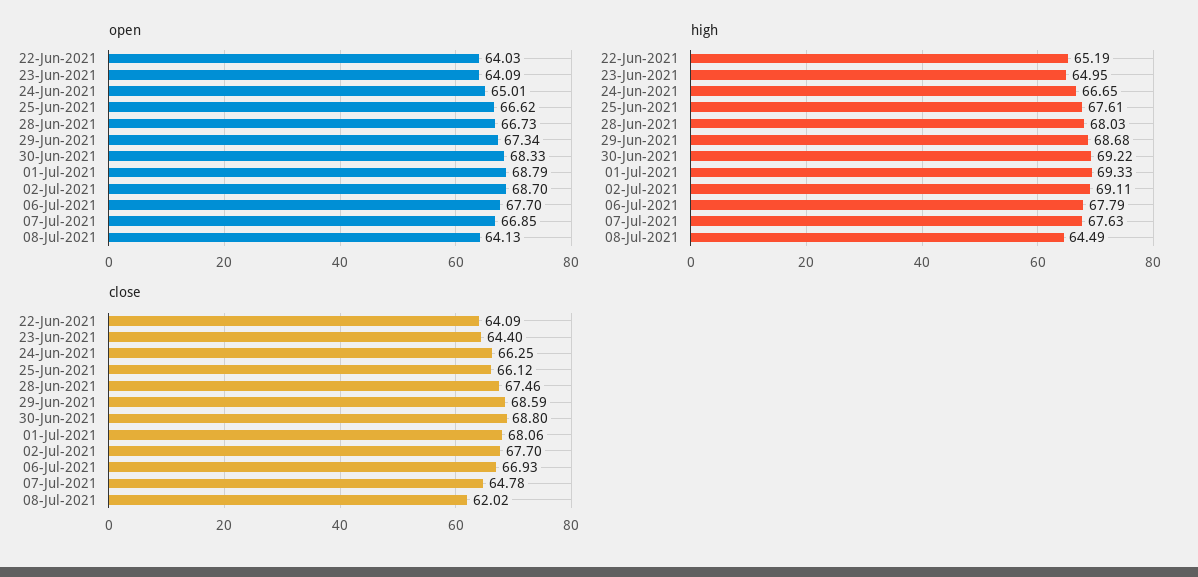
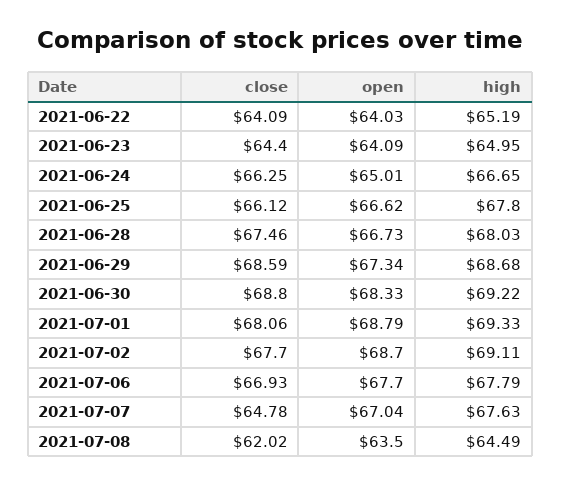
open, 07-Jul-2021: 66.85 -> 67.04
open, 08-Jul-2021: 64.13 -> 63.5
high, 25-Jun-2021: 67.61 -> 67.8

